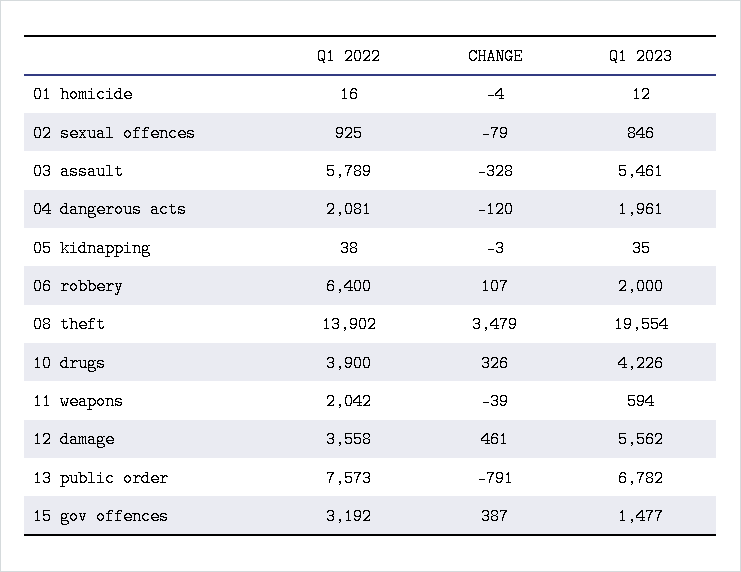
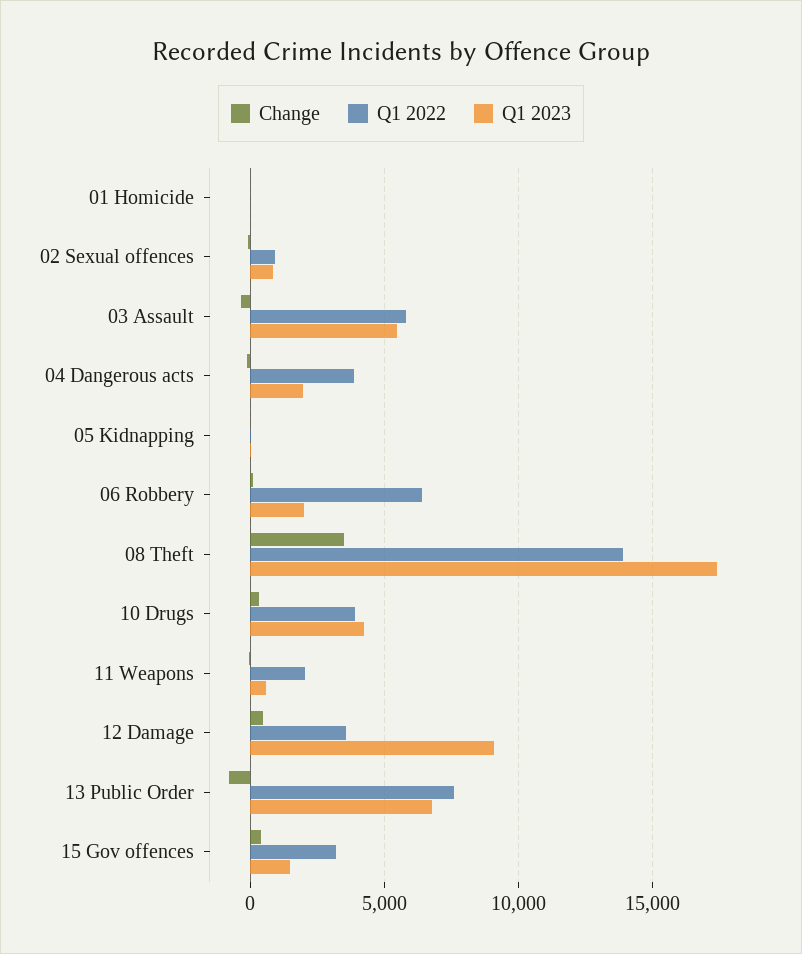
Q1 2022, 04 dangerous acts: 2081 -> 4000
Q1 2023, 08 theft: 19554 -> 17500
Q1 2023, 12 damage: 5562 -> 9000

